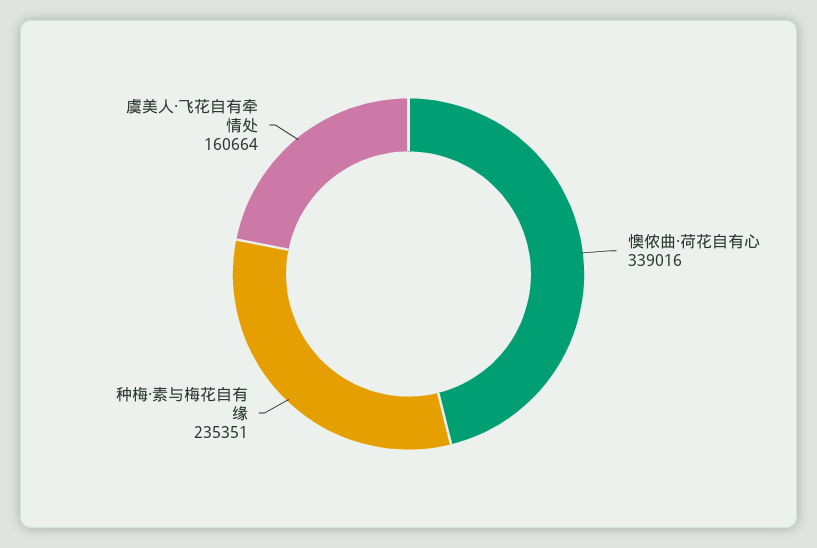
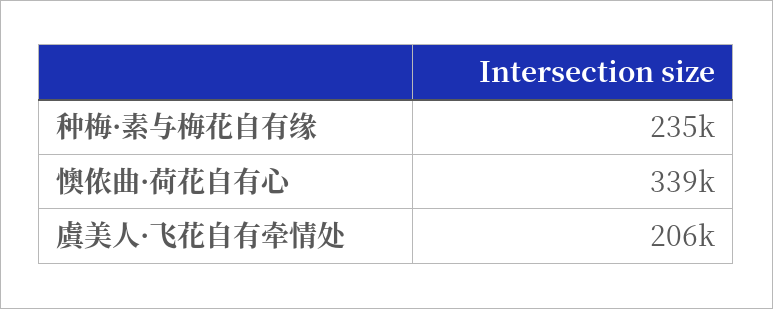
虞美人·飞花自有牵情处: 160664 -> 206000

